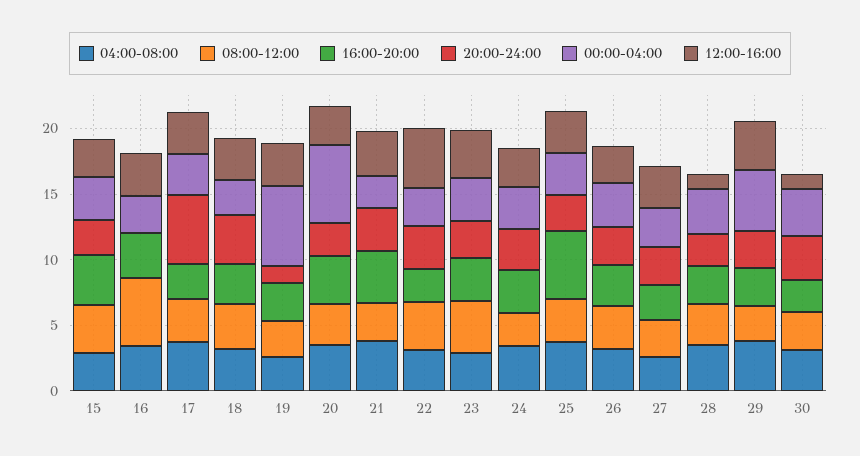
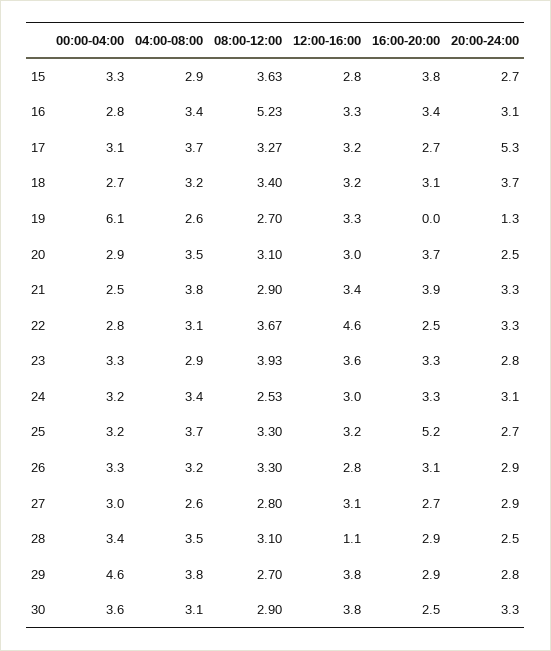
20:00-24:00, 16: 0 -> 3.1
16:00-20:00, 19: 3 -> 0
00:00-04:00, 20: 6 -> 2.9
12:00-16:00, 30: 1 -> 3.8

